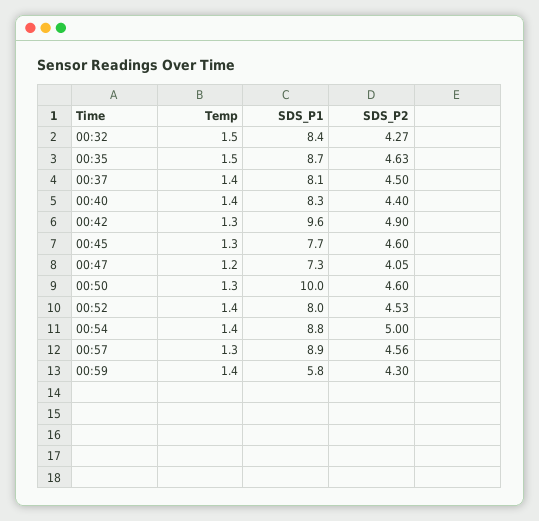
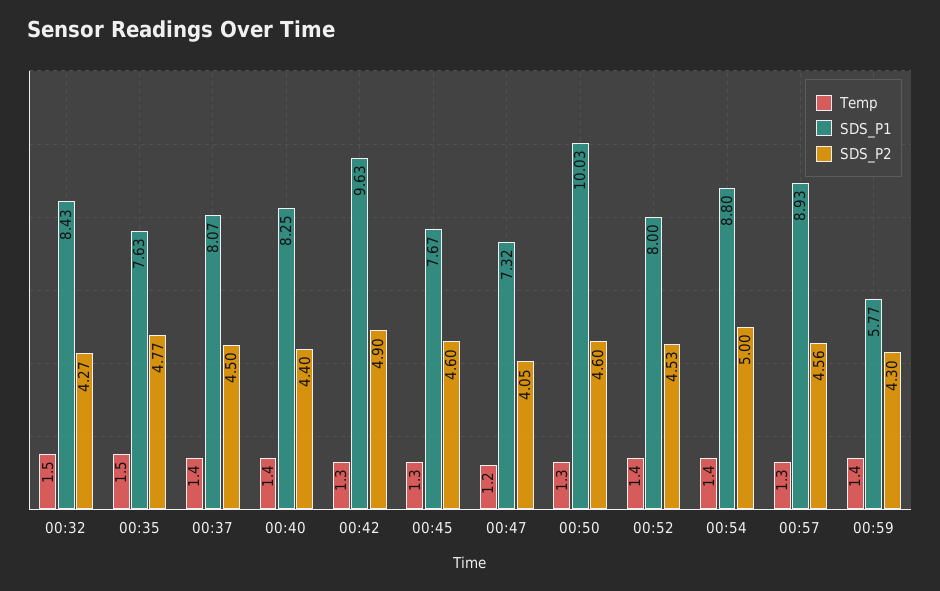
SDS_P1, 00:35: 8.7 -> 7.63
SDS_P2, 00:35: 4.63 -> 4.77

